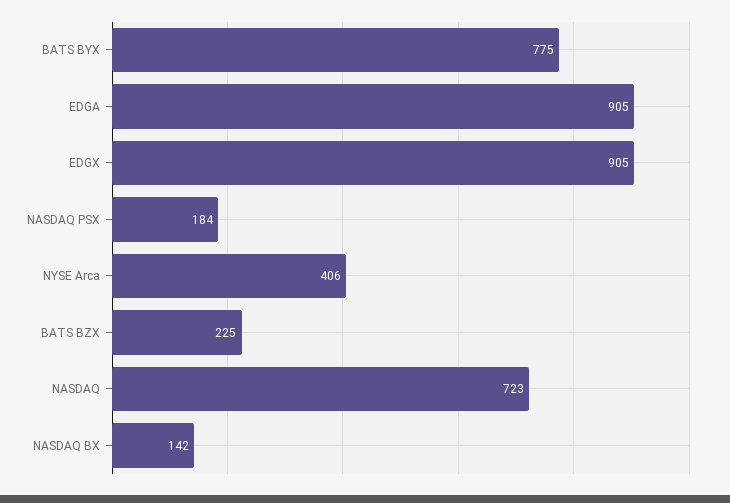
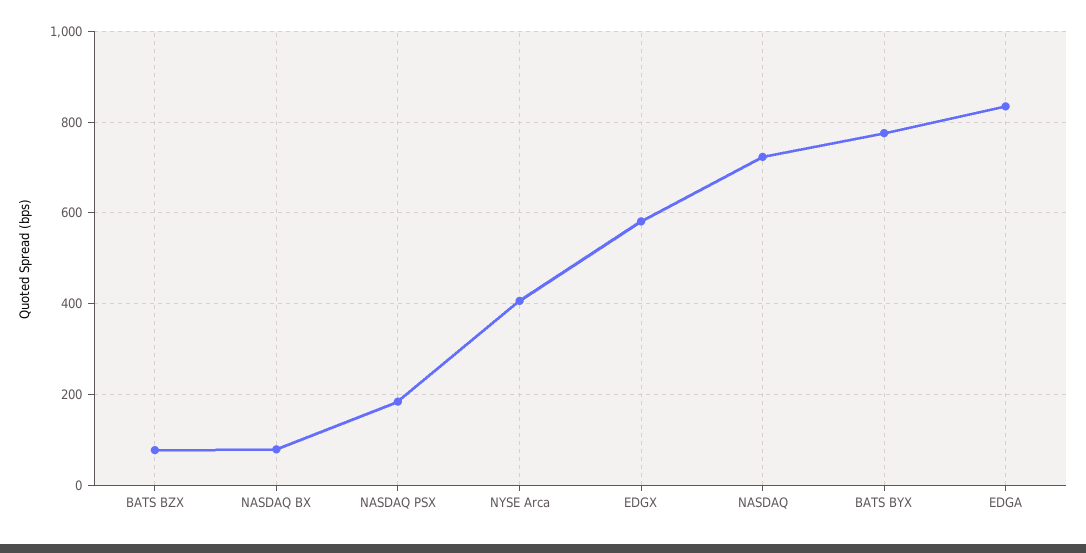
EDGA: 905 -> 840
EDGX: 905 -> 580
BATS BZX: 225 -> 80
NASDAQ BX: 142 -> 80

